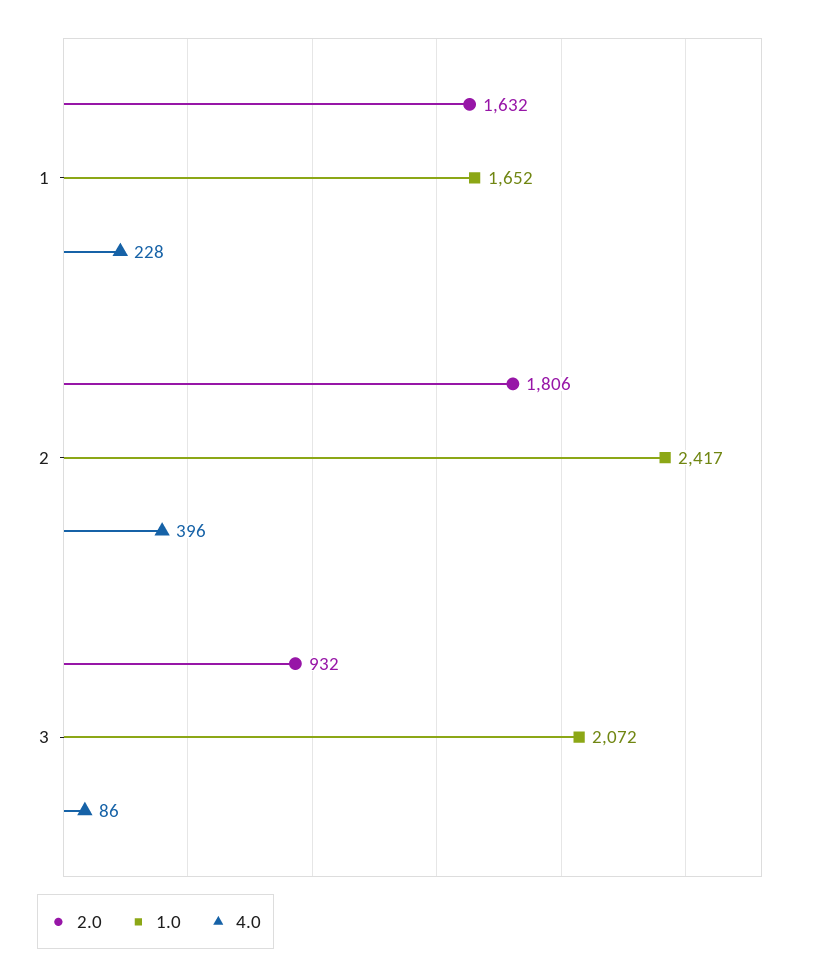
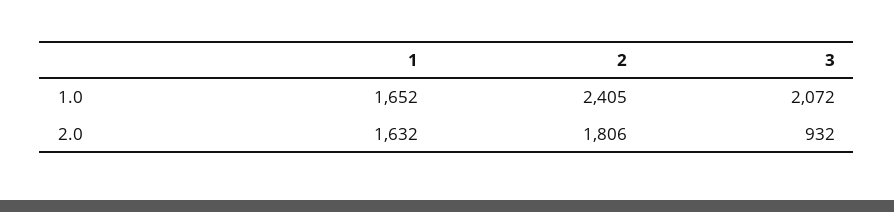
4.0, 1: 228 -> none
1.0, 2: 2417 -> 2405
4.0, 2: 396 -> none
4.0, 3: 86 -> none

